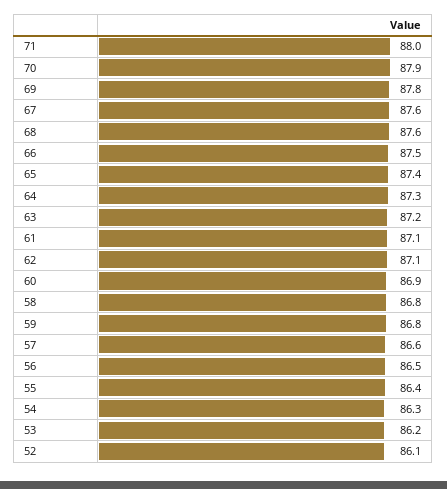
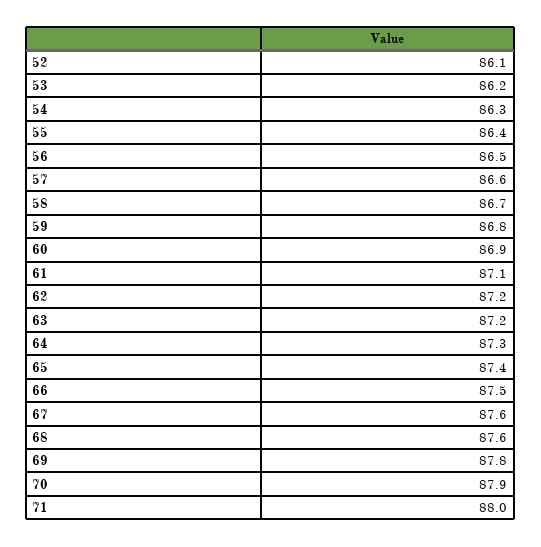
62: 87.1 -> 87.2
58: 86.8 -> 86.7

